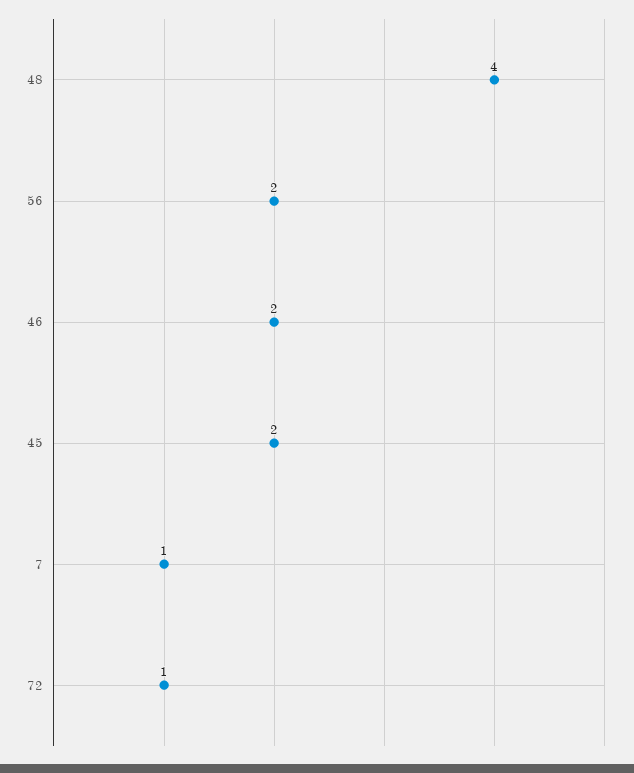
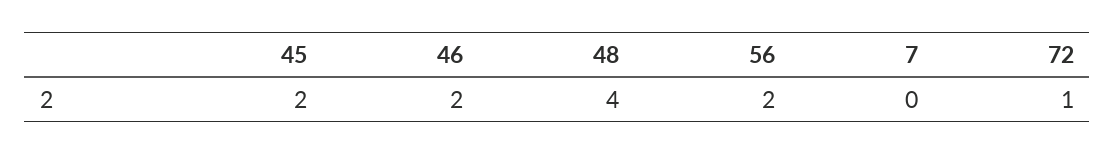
7: 1 -> 0

